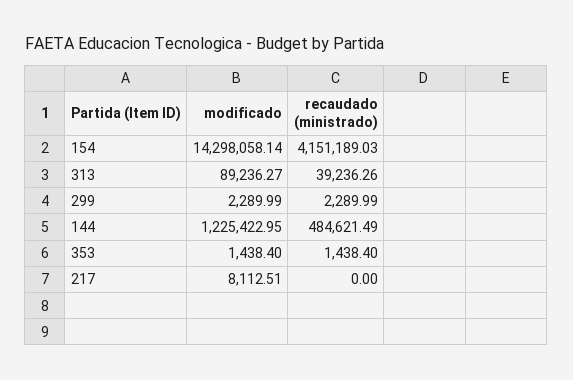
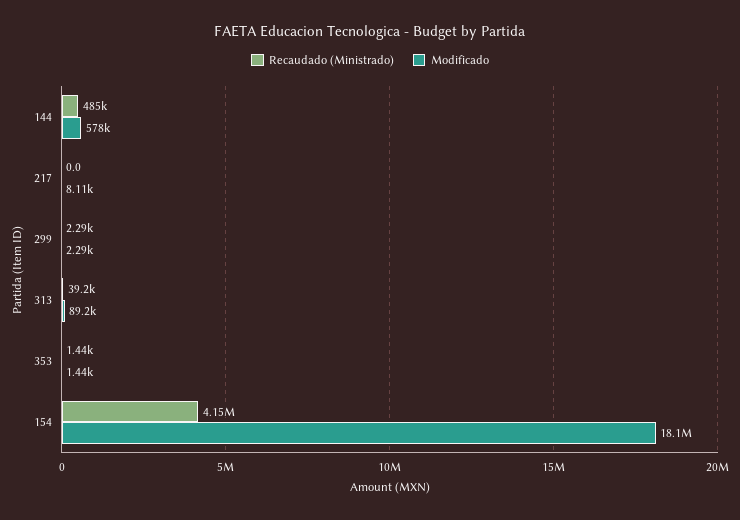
modificado, 154: 14298058.14 -> 18100000
modificado, 144: 1225422.95 -> 578000

